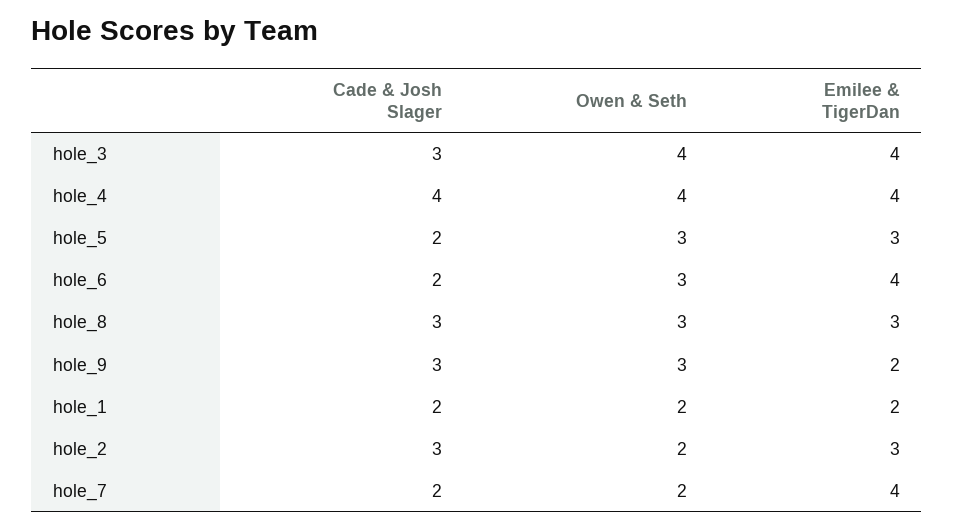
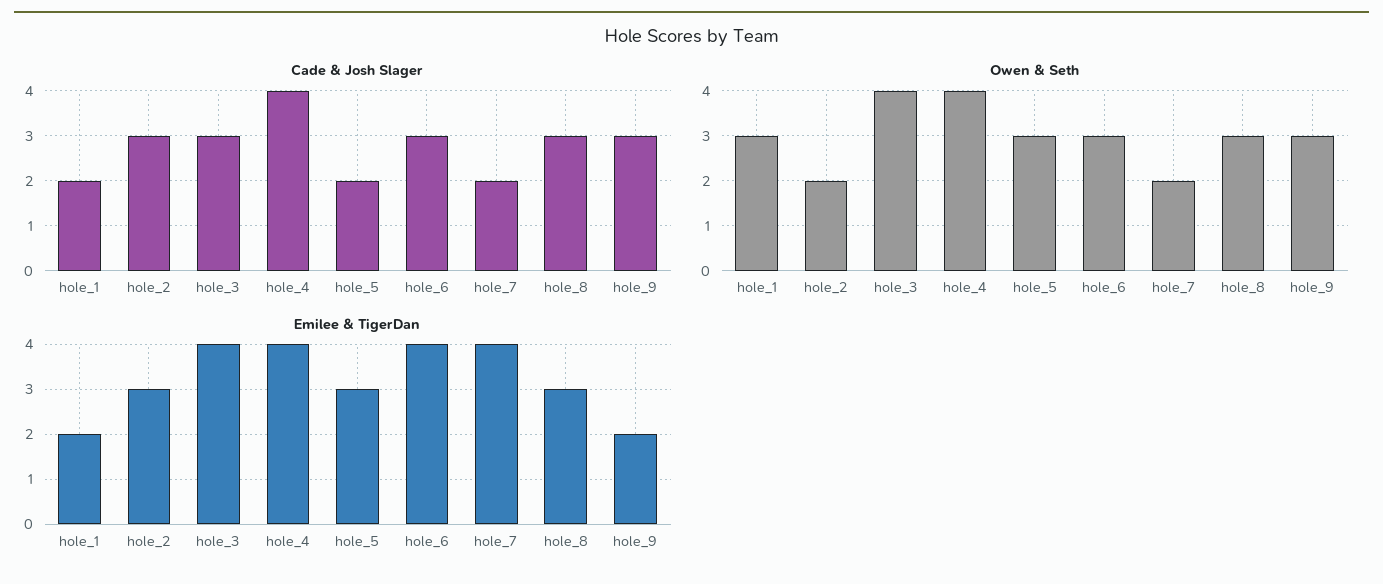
Cade & Josh Slager, hole_6: 2 -> 3
Owen & Seth, hole_1: 2 -> 3

